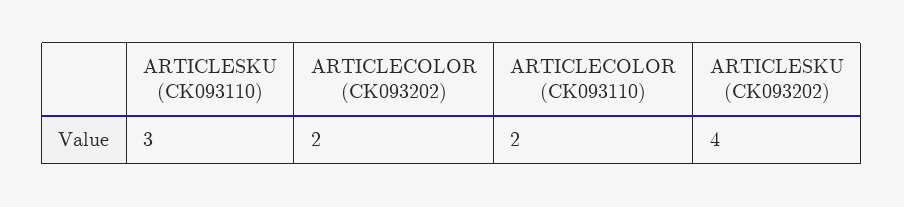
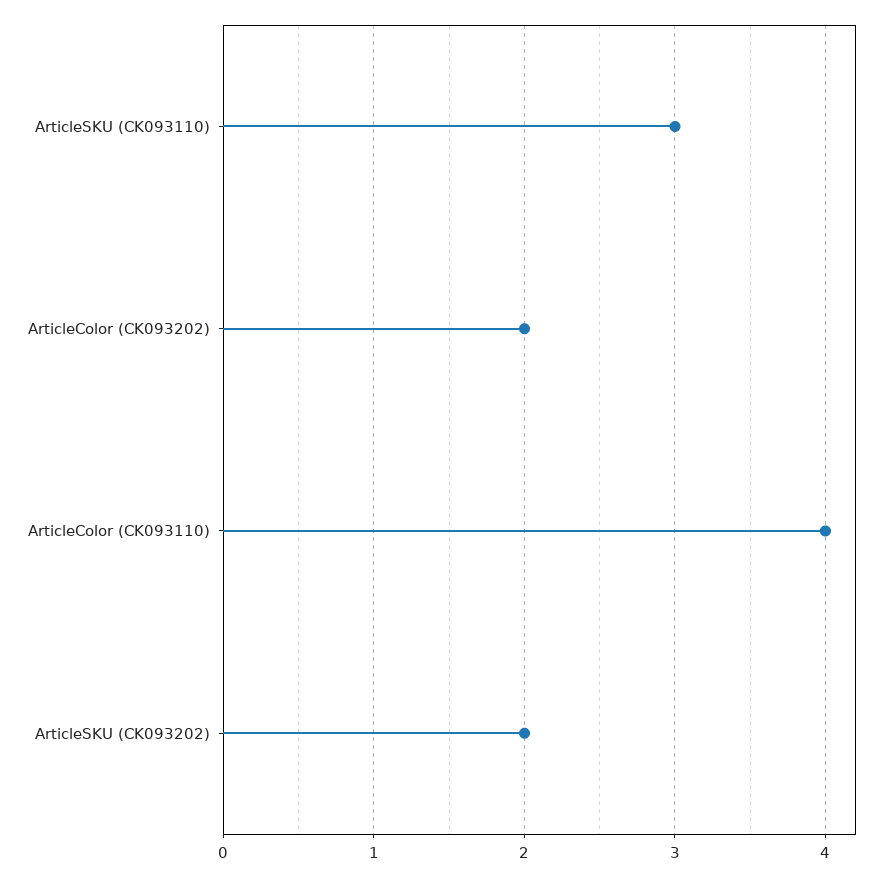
ARTICLECOLOR (CK093110): 2 -> 4
ARTICLESKU (CK093202): 4 -> 2

